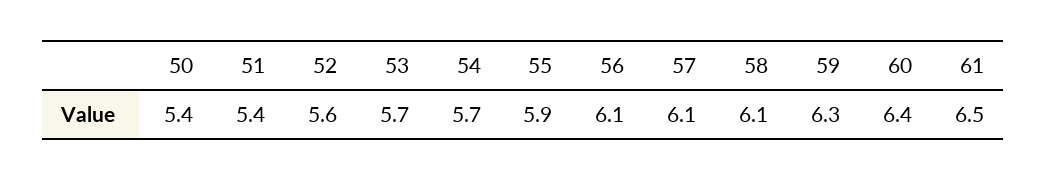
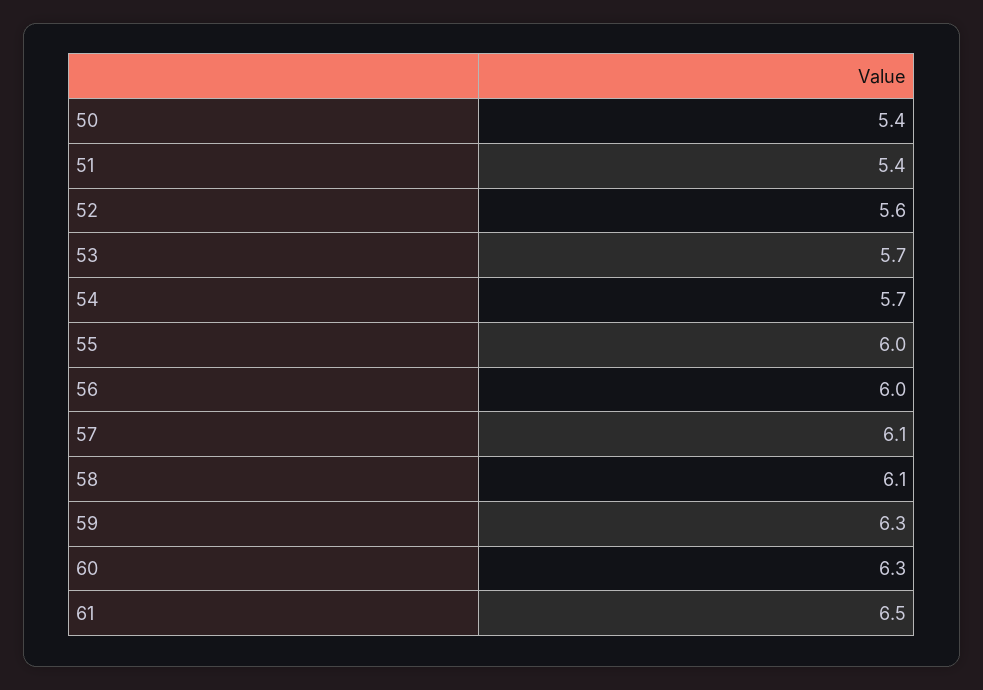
55: 5.9 -> 6
56: 6.1 -> 6
60: 6.4 -> 6.3

